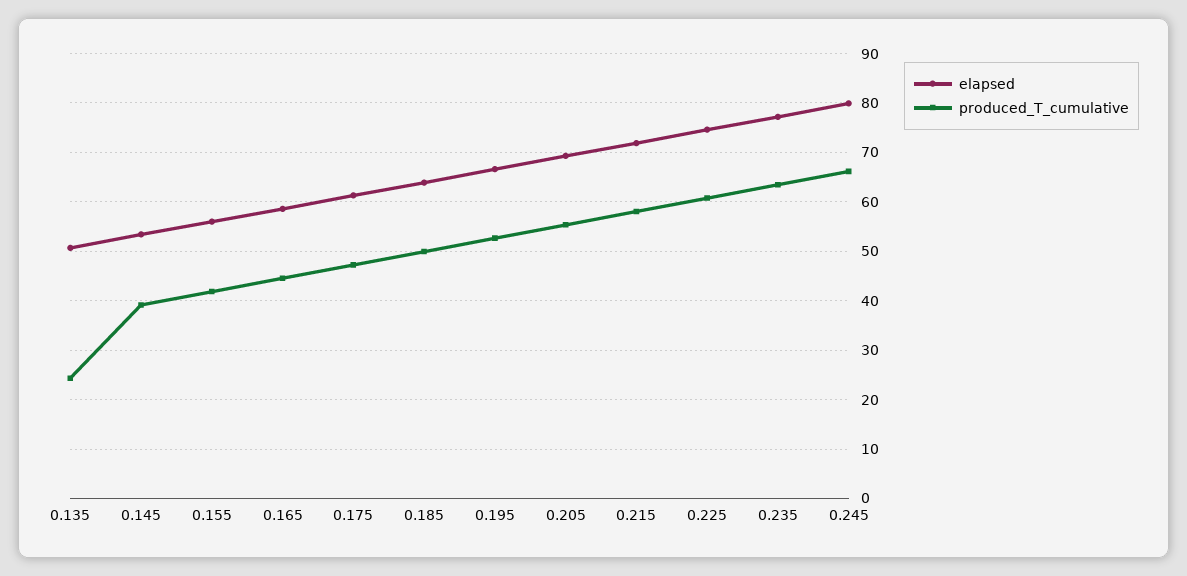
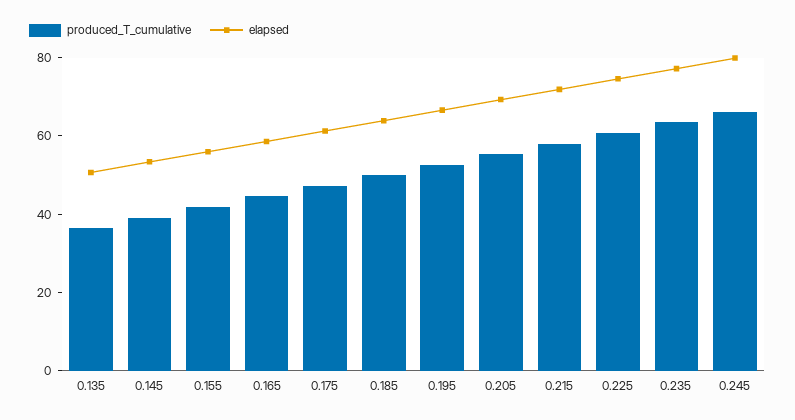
produced_T_cumulative, 0.135: 24 -> 35

